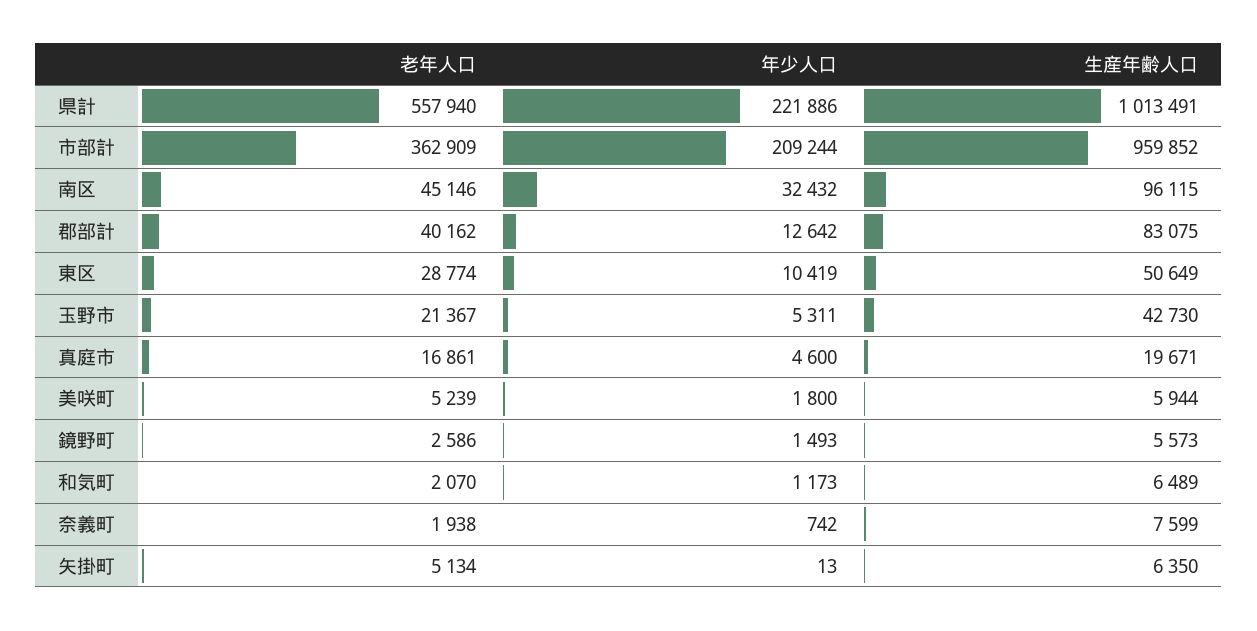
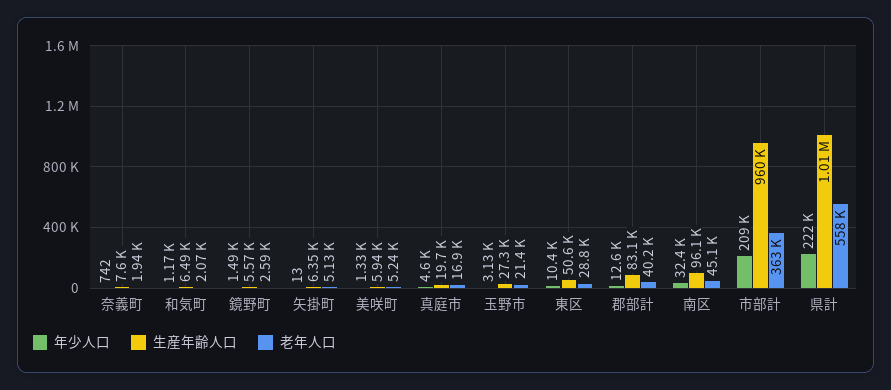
年少人口, 玉野市: 5311 -> 3130
生産年齢人口, 玉野市: 42730 -> 27300
年少人口, 美咲町: 1800 -> 1330

